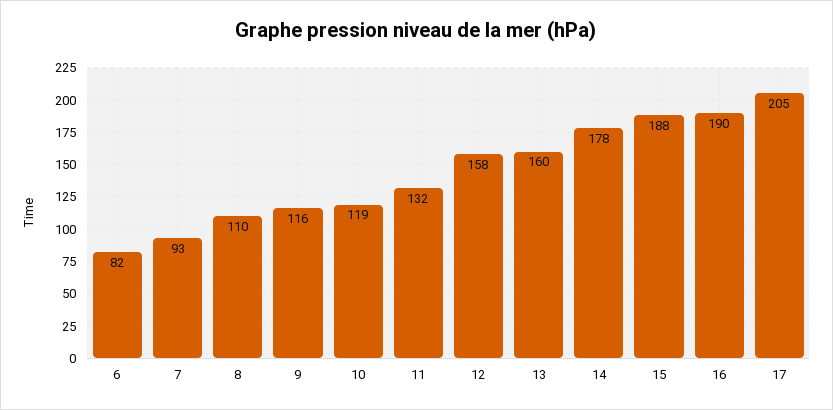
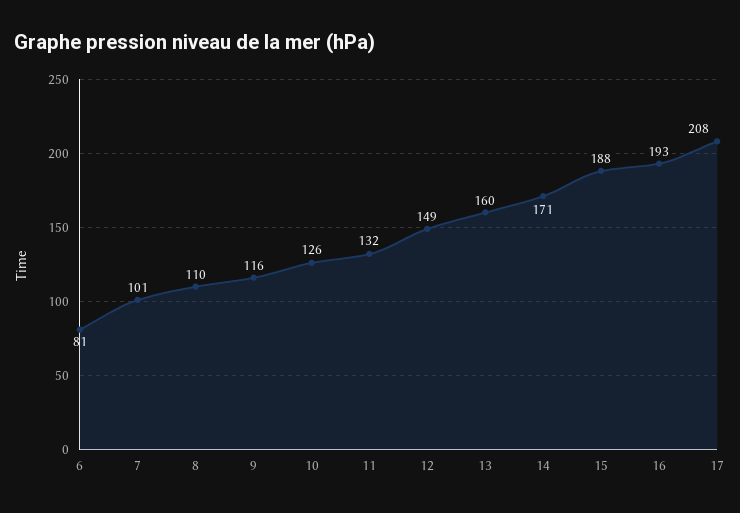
6: 82 -> 81
7: 93 -> 101
10: 119 -> 126
12: 158 -> 149
14: 178 -> 171
16: 190 -> 193
17: 205 -> 208

